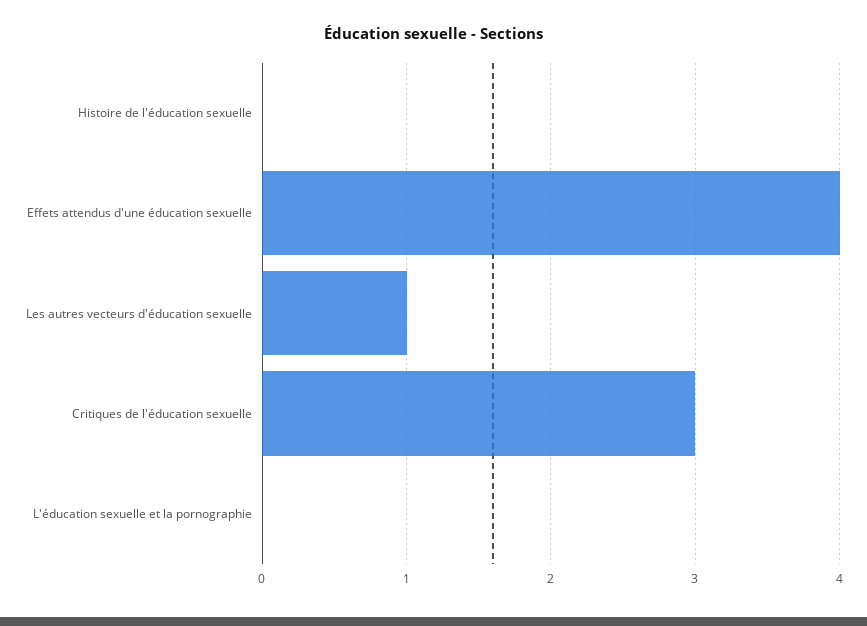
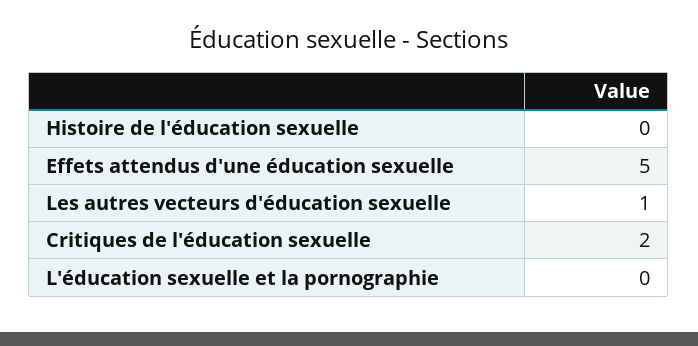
Effets attendus d'une éducation sexuelle: 4 -> 5
Critiques de l'éducation sexuelle: 3 -> 2

